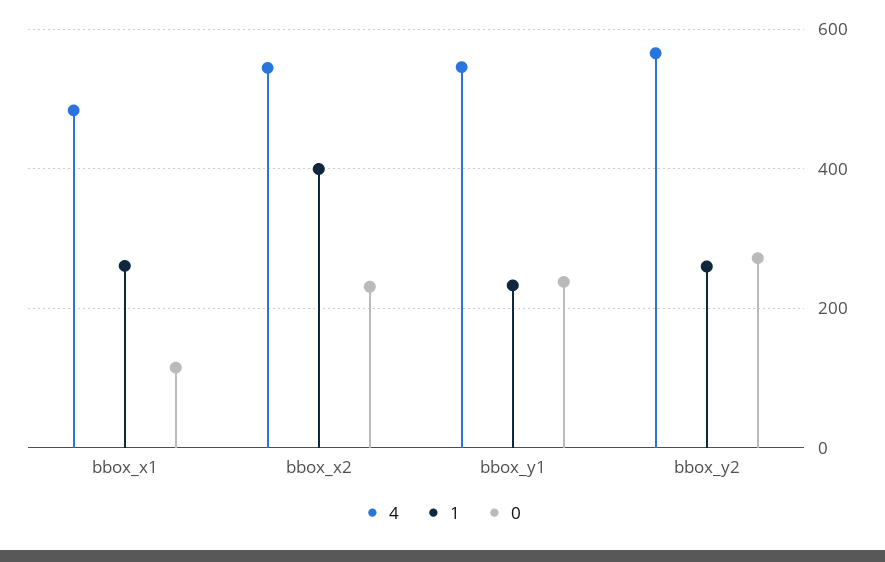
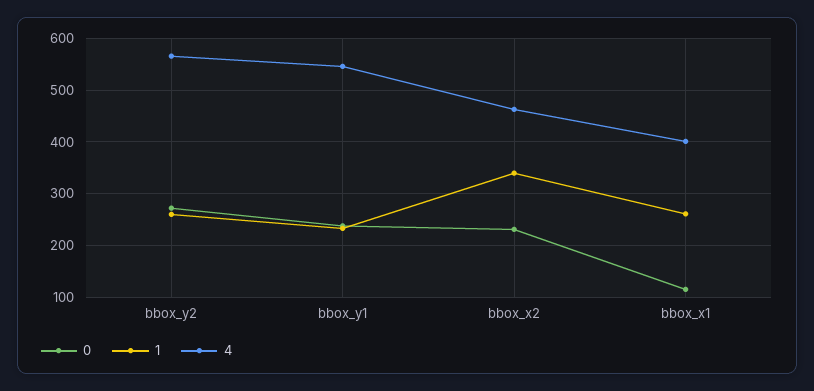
4, bbox_x1: 480 -> 400
4, bbox_x2: 540 -> 460
1, bbox_x2: 400 -> 340

